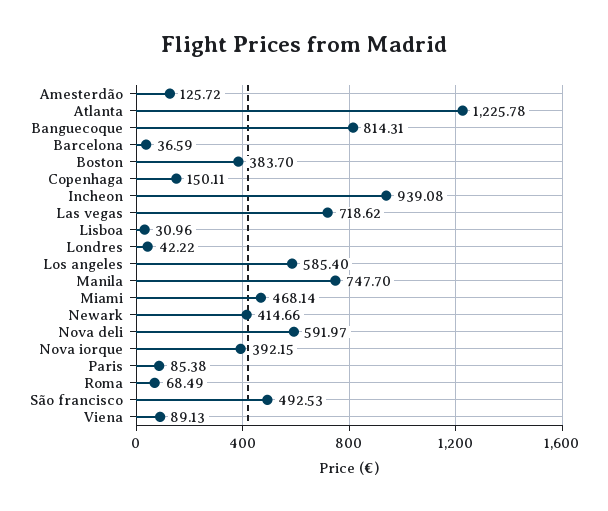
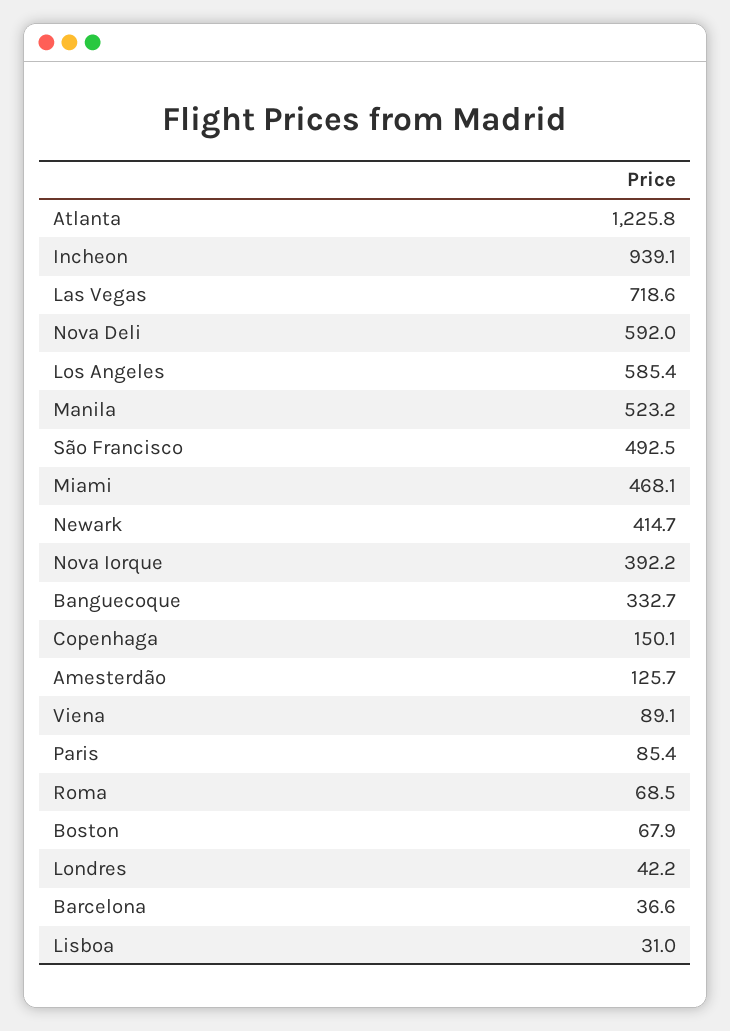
Banguecoque: 814.31 -> 332.7
Boston: 383.7 -> 67.9
Manila: 747.7 -> 523.2

